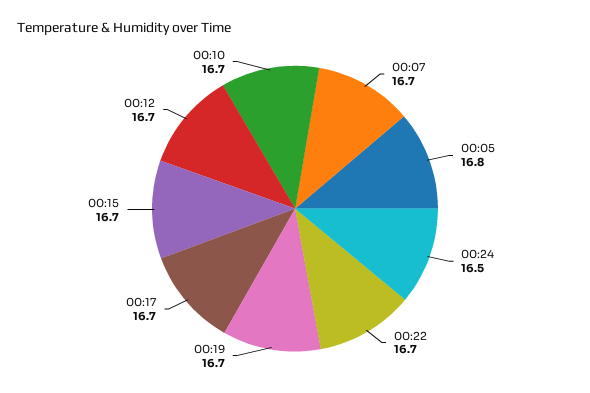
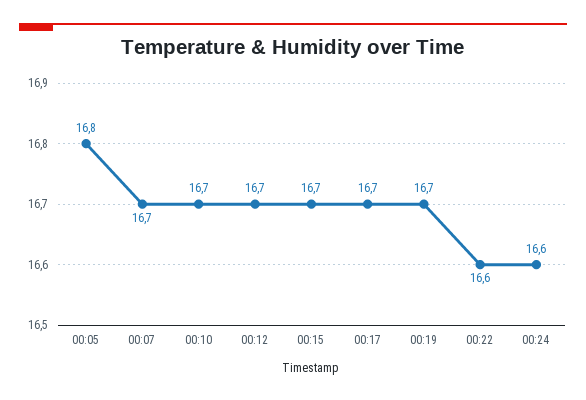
00:24: 16.5 -> 16.6
00:22: 16.7 -> 16.6

